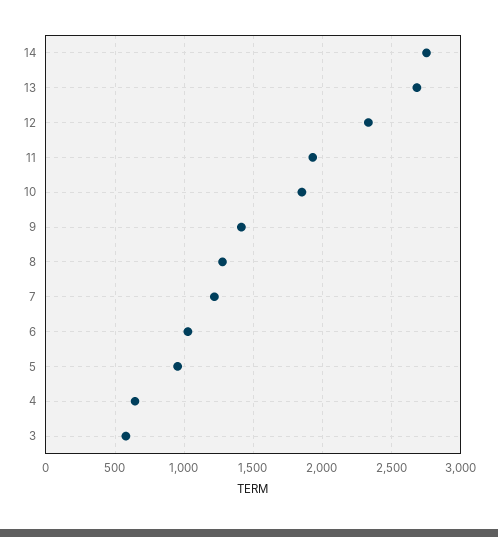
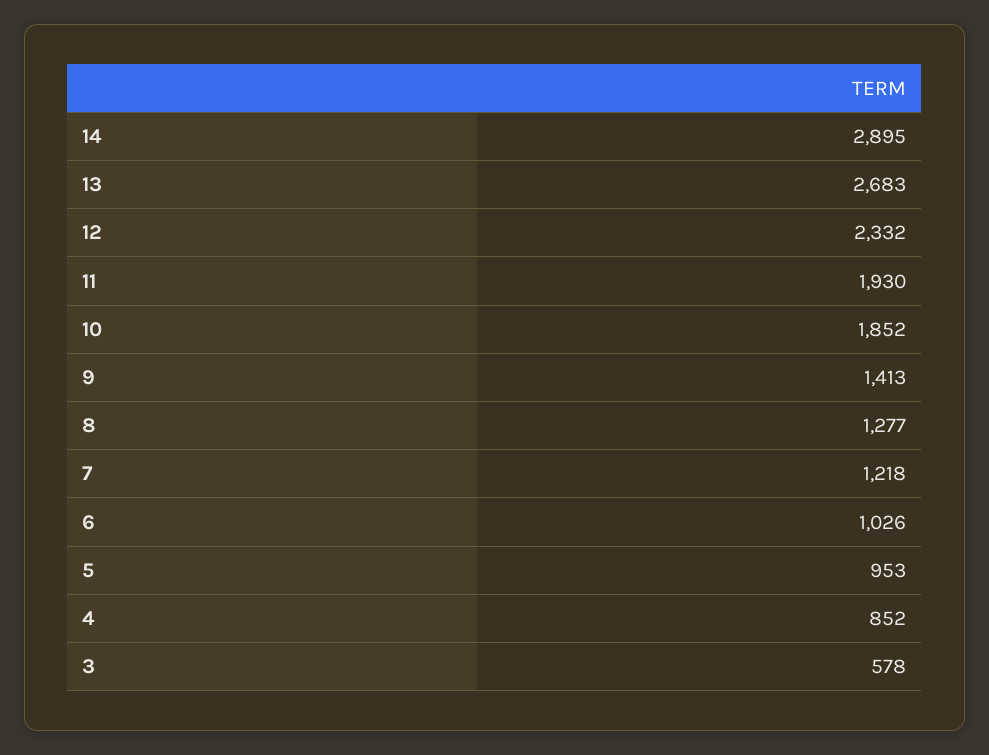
14: 2750 -> 2895
4: 650 -> 852

